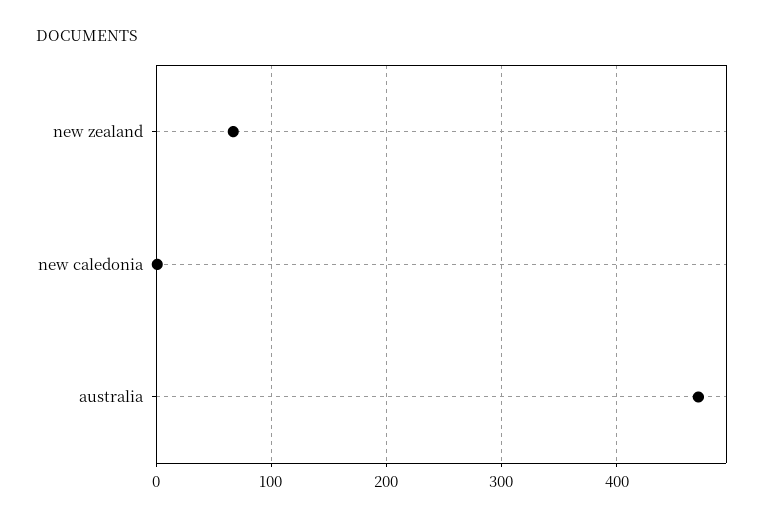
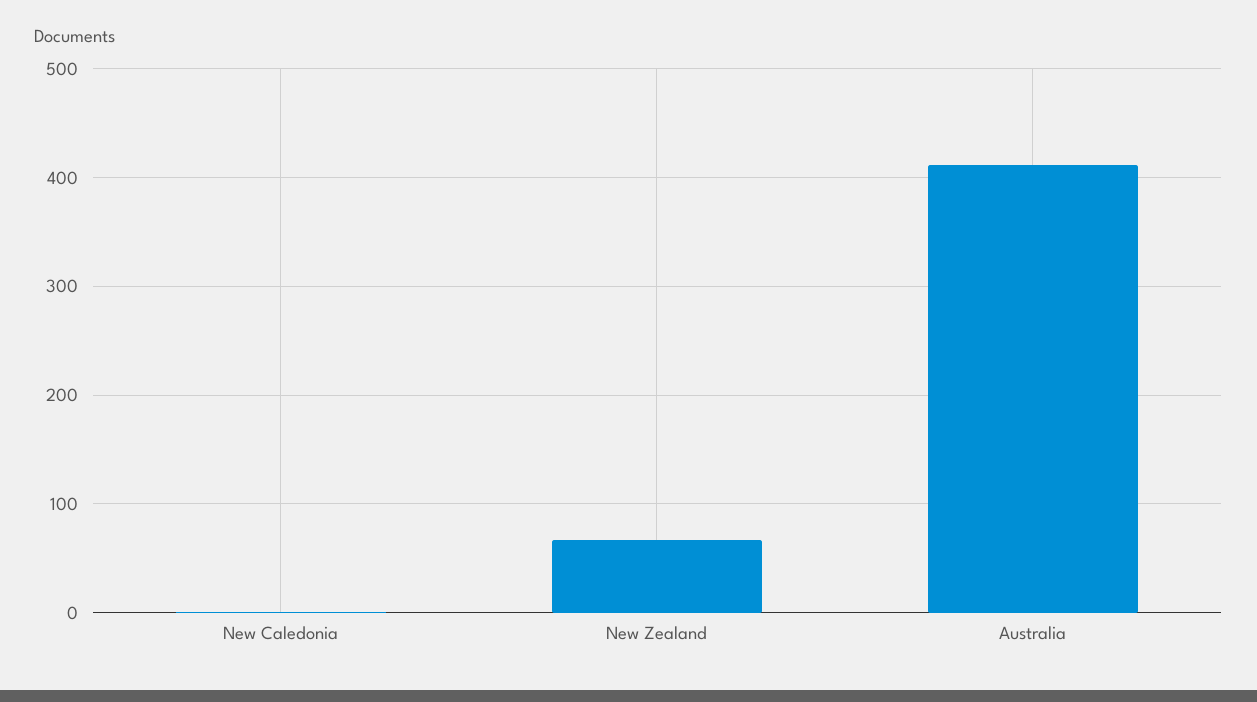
australia: 470 -> 410

